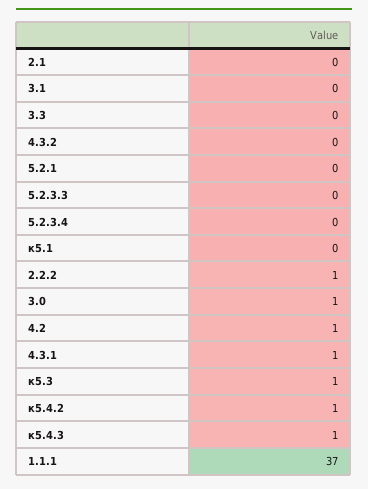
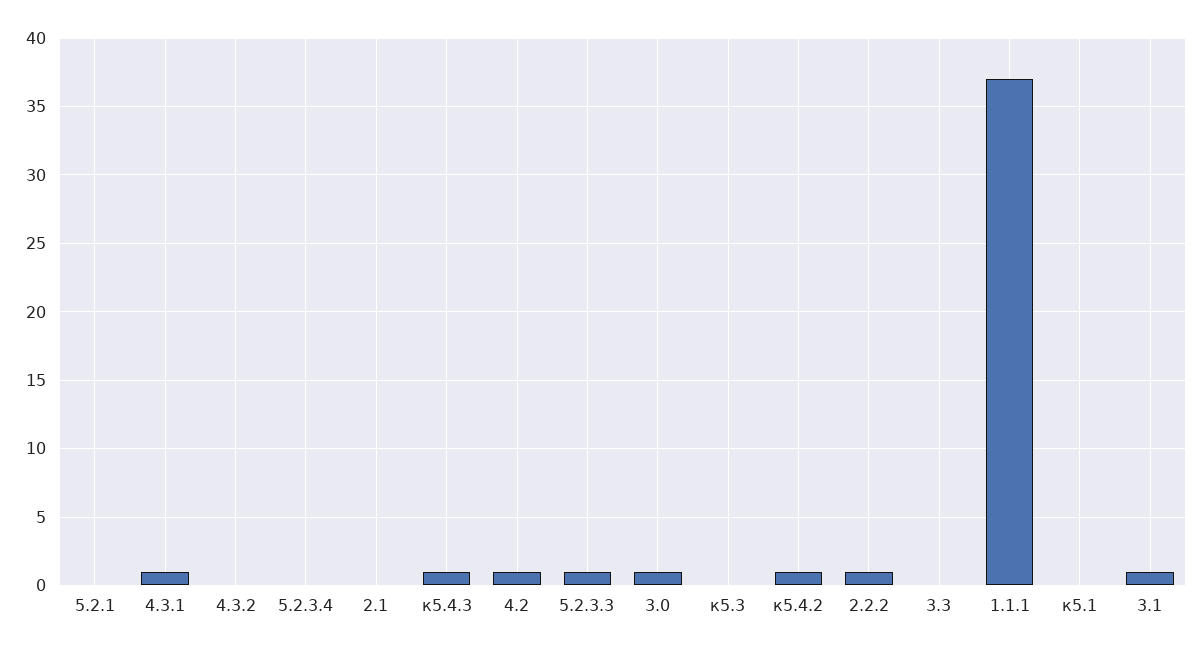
3.1: 0 -> 1
5.2.3.3: 0 -> 1
к5.3: 1 -> 0

